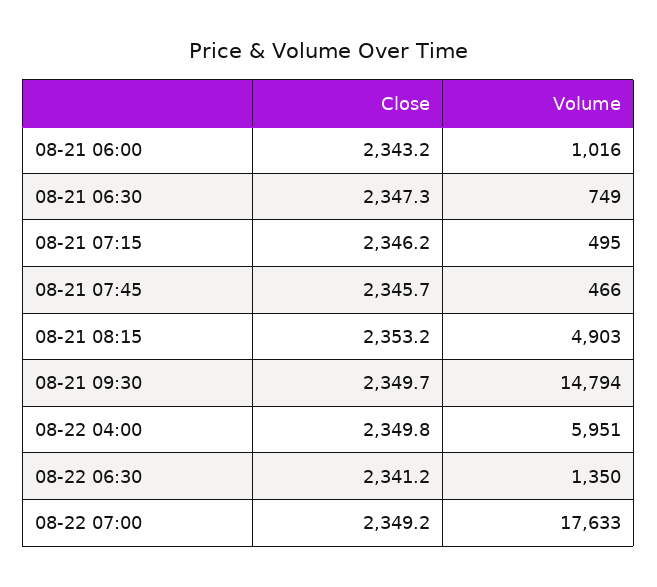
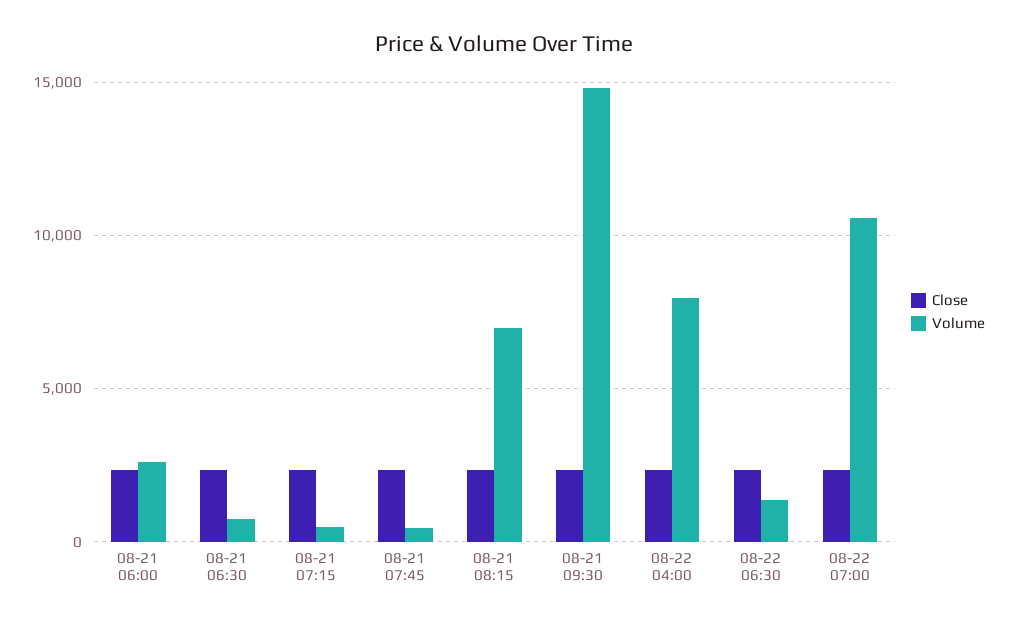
Volume, 08-21 06:00: 1016 -> 2500
Volume, 08-21 08:15: 4903 -> 7000
Volume, 08-22 04:00: 5951 -> 8000
Volume, 08-22 07:00: 17633 -> 10500

